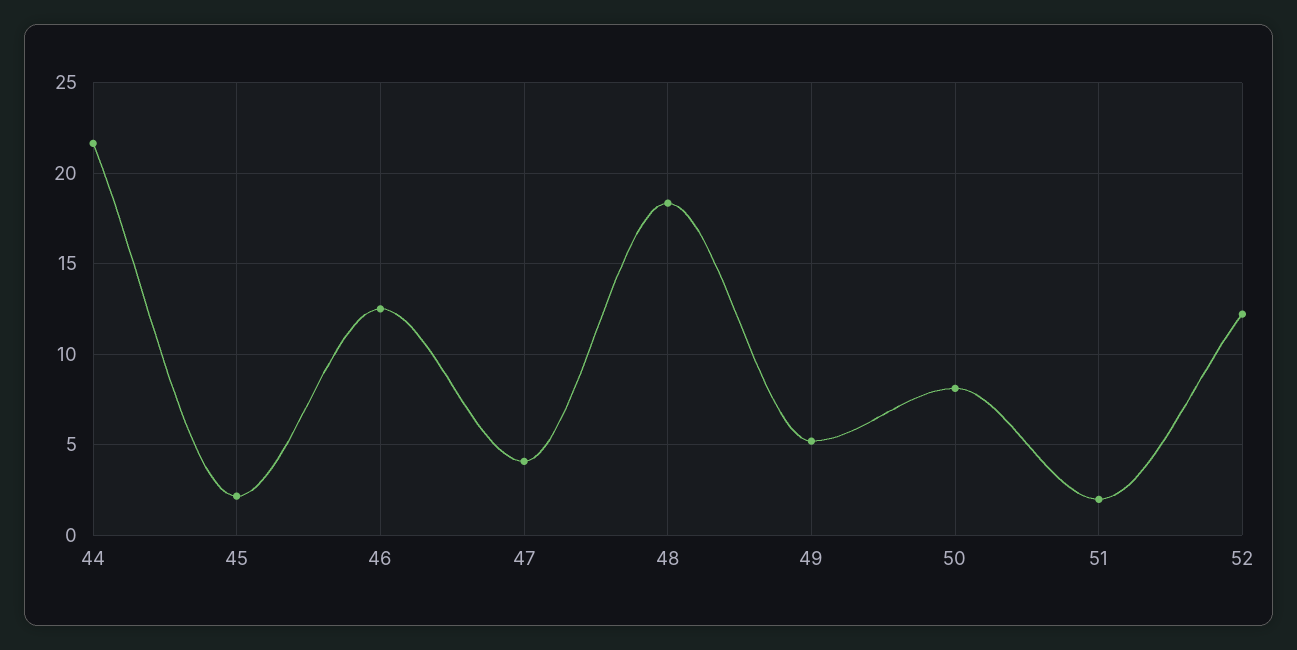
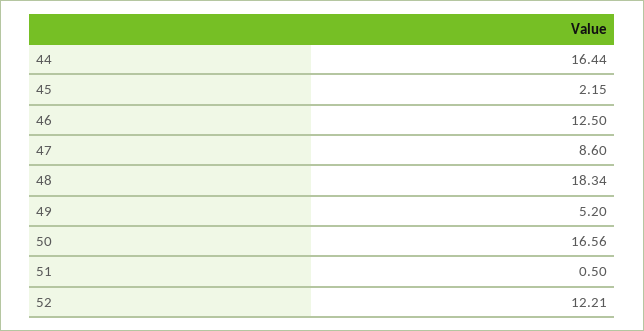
44: 21.5 -> 16.44
47: 4 -> 8.6
50: 8 -> 16.56
51: 2 -> 0.5

